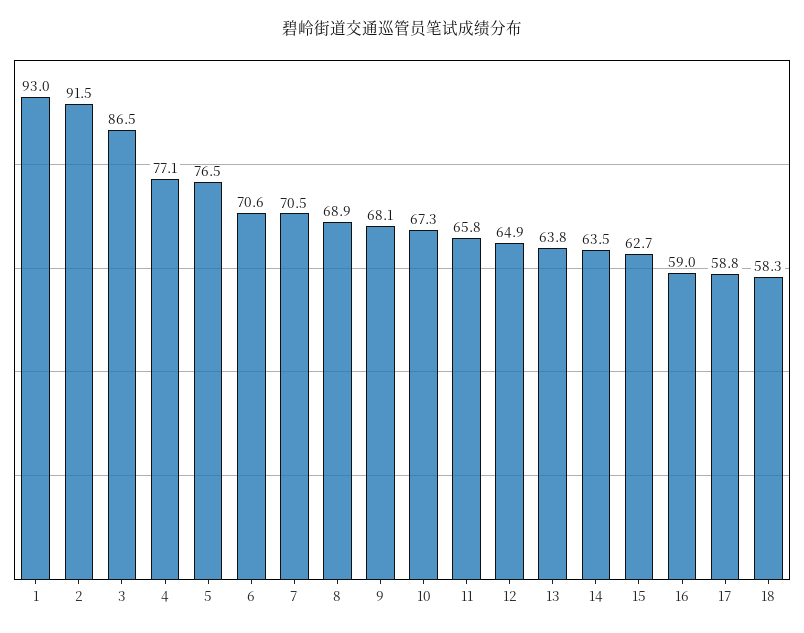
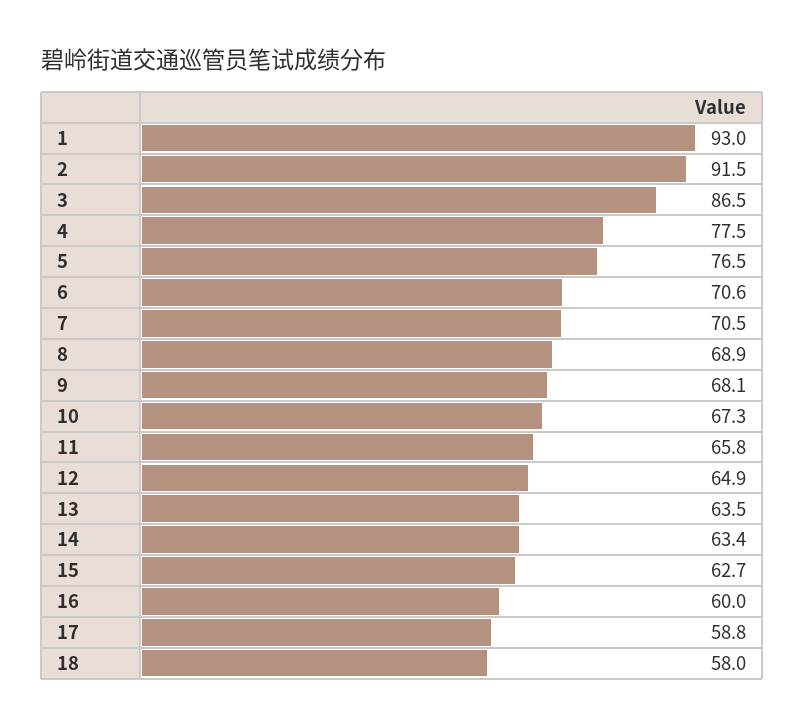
4: 77.1 -> 77.5
13: 63.8 -> 63.5
14: 63.5 -> 63.4
16: 59 -> 60
18: 58.3 -> 58

